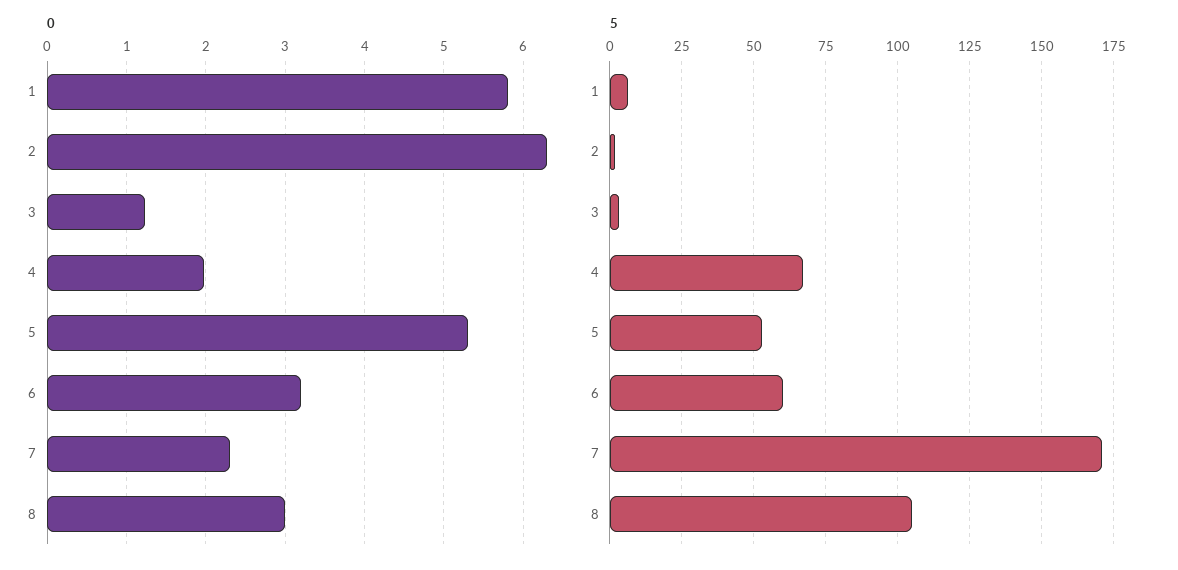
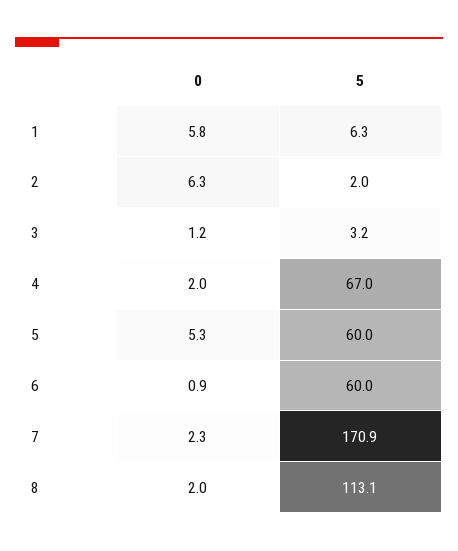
0, 6: 3.2 -> 0.9
0, 8: 3 -> 2
5, 5: 52.5 -> 60
5, 8: 105 -> 113.1

